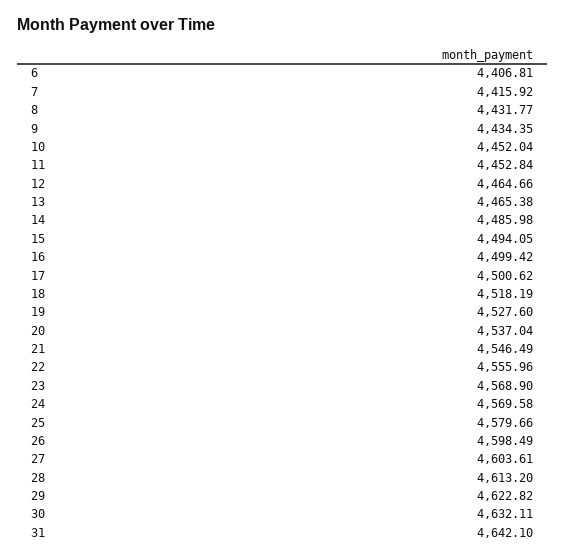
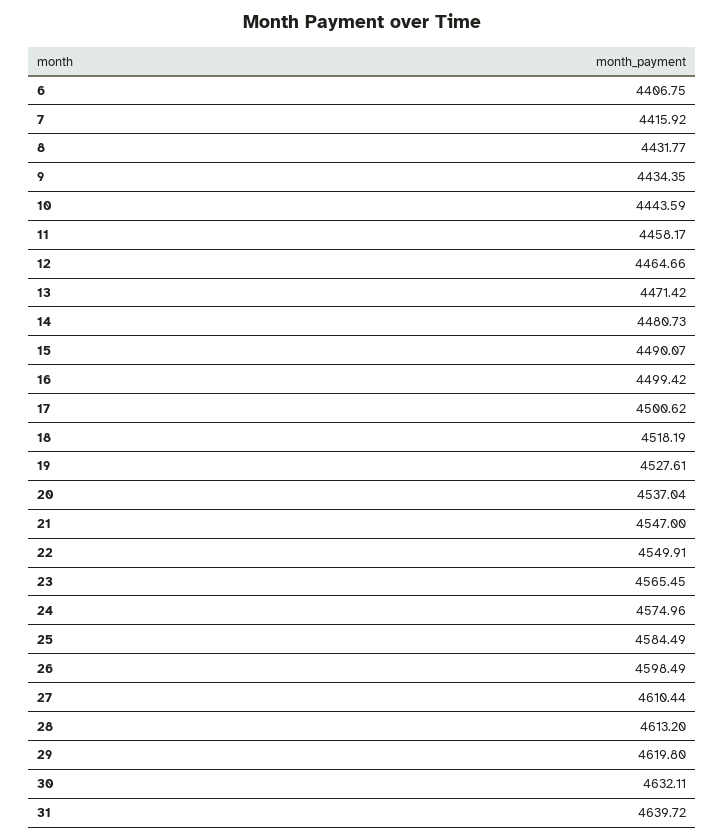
6: 4406.81 -> 4406.75
10: 4452.04 -> 4443.59
11: 4452.84 -> 4458.17
13: 4465.38 -> 4471.42
14: 4485.98 -> 4480.73
15: 4494.05 -> 4490.07
19: 4527.6 -> 4527.61
21: 4546.49 -> 4547
22: 4555.96 -> 4549.91
23: 4568.9 -> 4565.45
24: 4569.58 -> 4574.96
25: 4579.66 -> 4584.49
27: 4603.61 -> 4610.44
29: 4622.82 -> 4619.8
31: 4642.1 -> 4639.72

